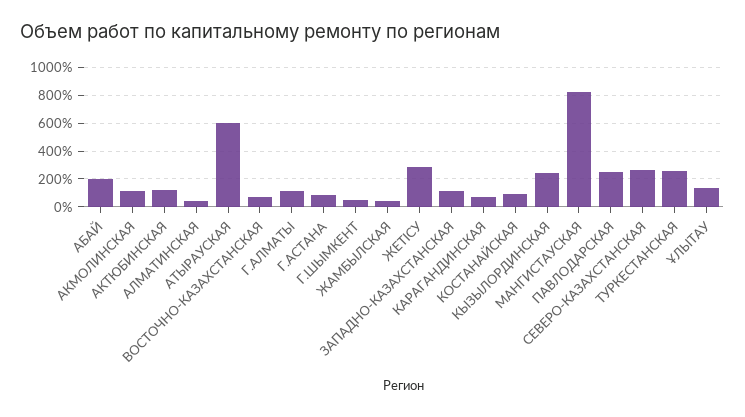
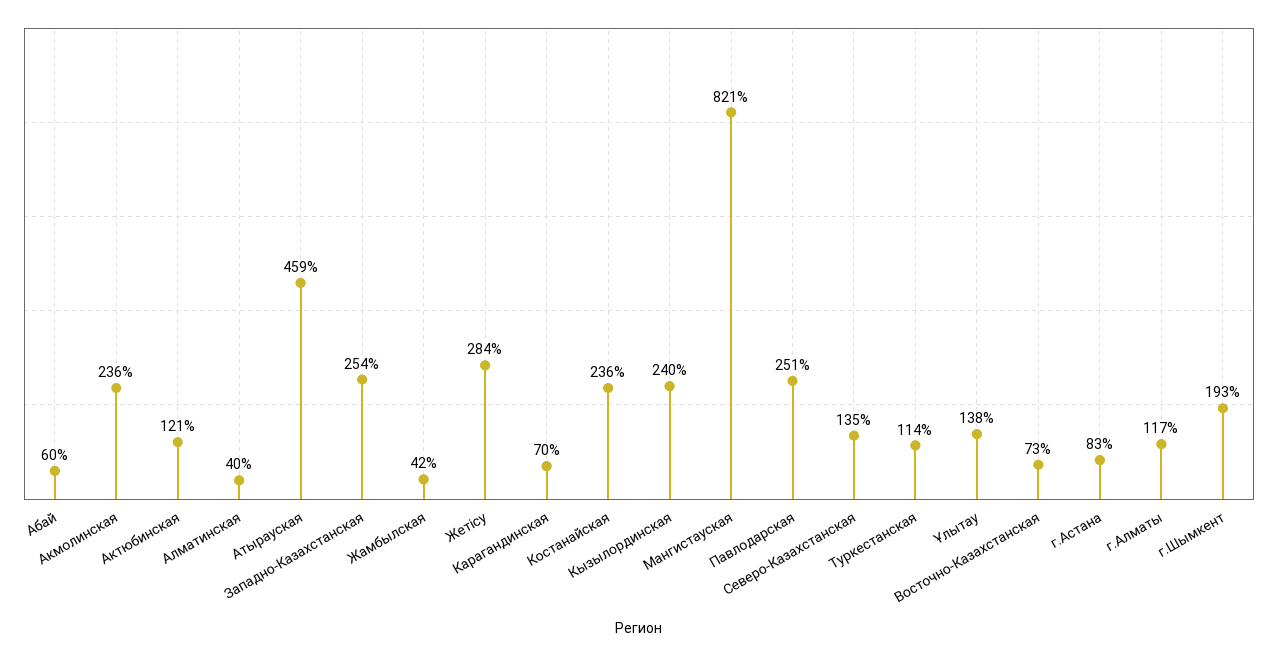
АБАЙ: 200 -> 60
АКМОЛИНСКАЯ: 100 -> 236
АТЫРАУСКАЯ: 600 -> 459
Г.ШЫМКЕНТ: 50 -> 193
ЗАПАДНО-КАЗАХСТАНСКАЯ: 100 -> 254
КОСТАНАЙСКАЯ: 100 -> 236
СЕВЕРО-КАЗАХСТАНСКАЯ: 250 -> 135
ТУРКЕСТАНСКАЯ: 250 -> 114

